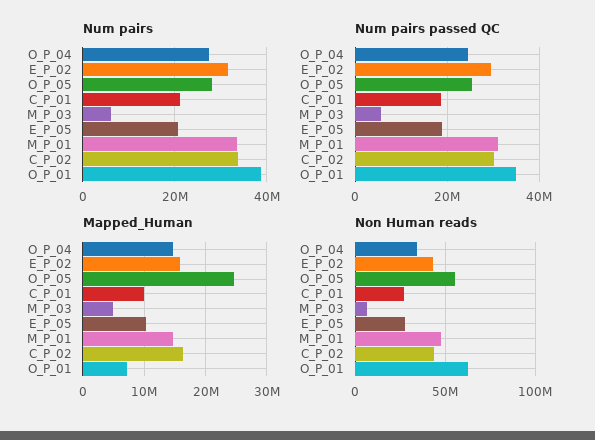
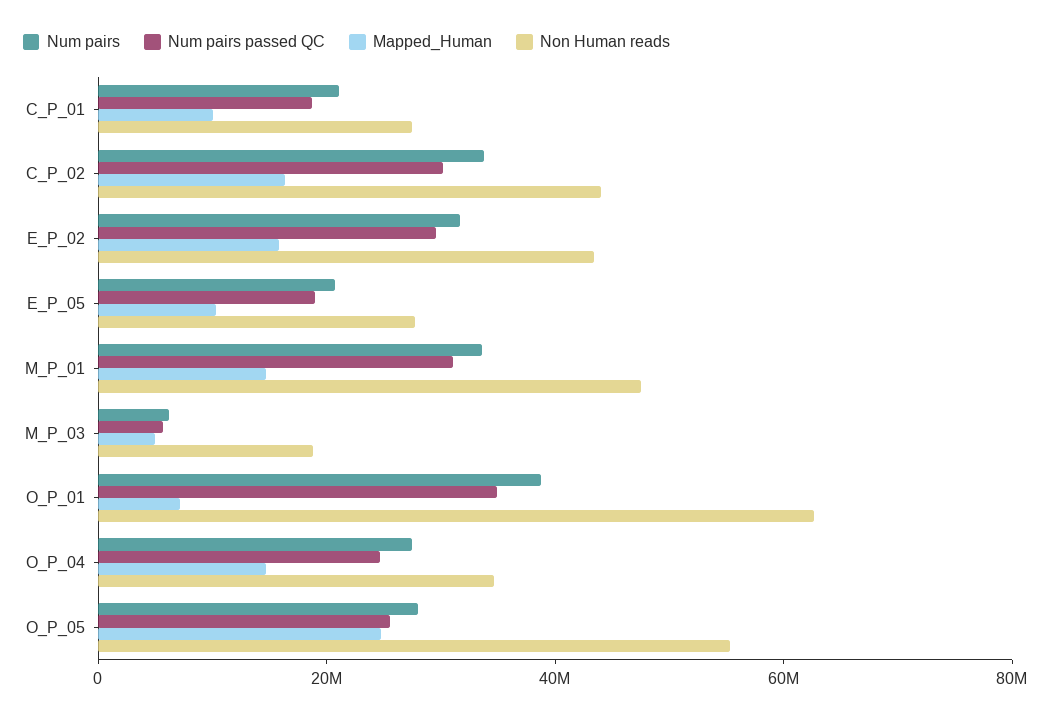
Non Human reads, M_P_03: 5000000 -> 20000000

